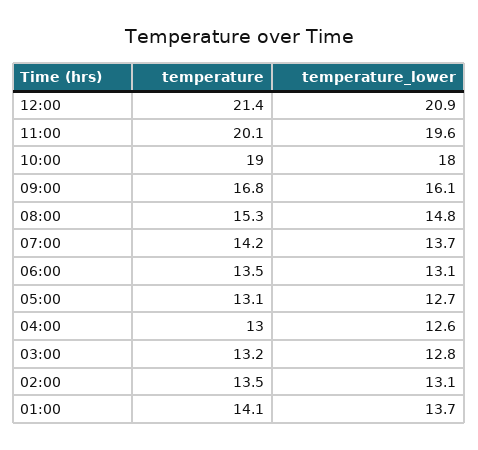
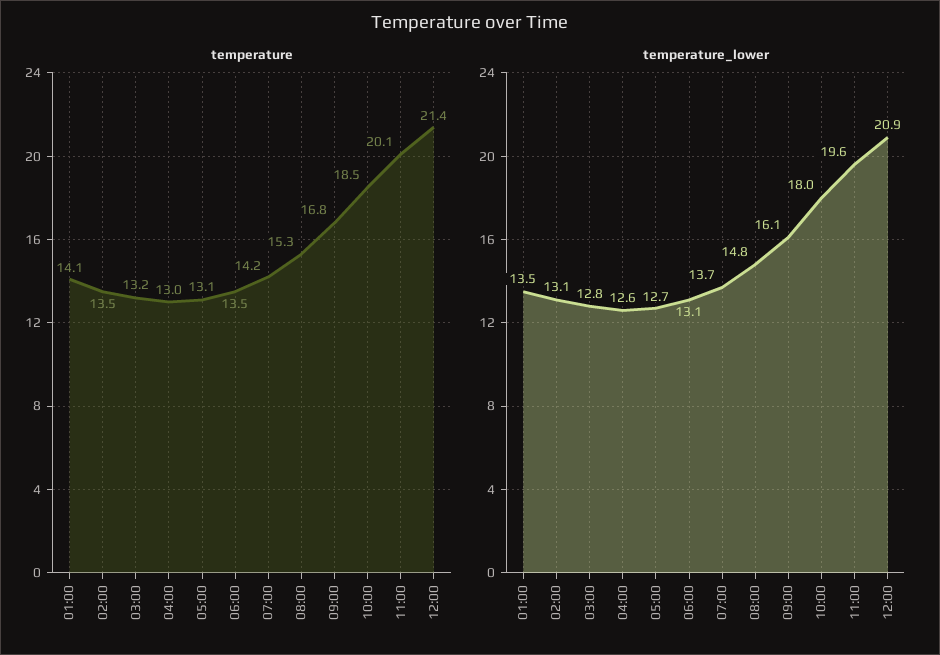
temperature, 10:00: 19 -> 18.5
temperature_lower, 01:00: 13.7 -> 13.5

